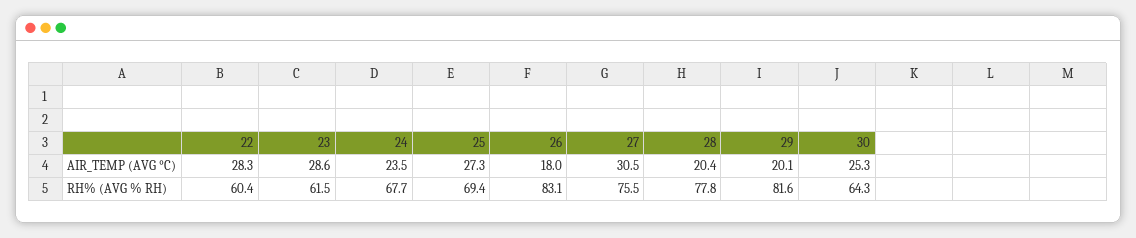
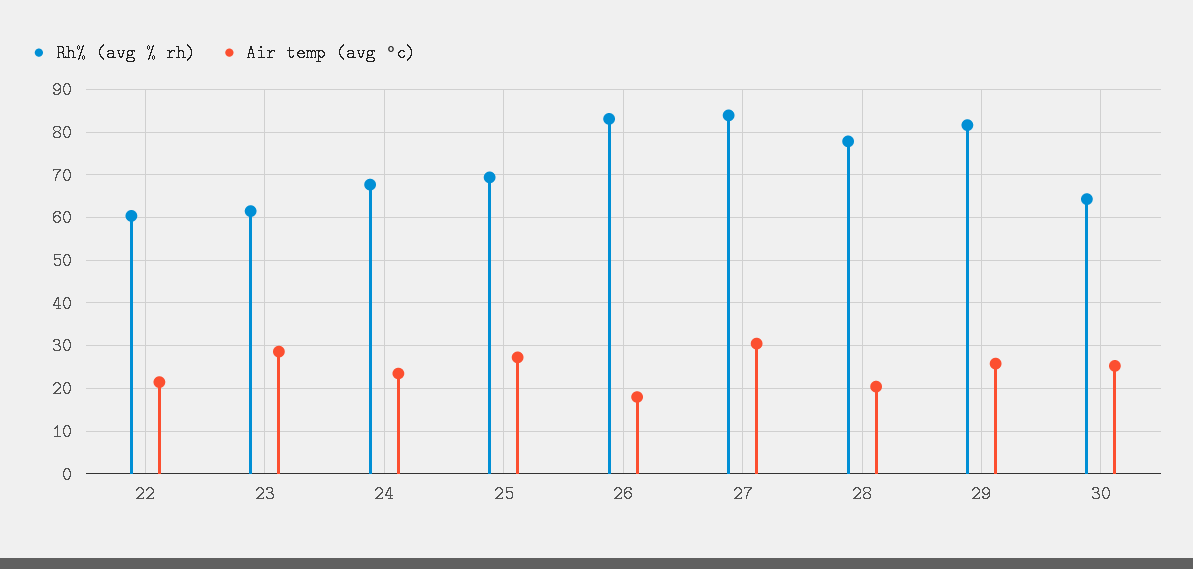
AIR_TEMP (AVG °C), 22: 28.3 -> 22
AIR_TEMP (AVG °C), 29: 20.1 -> 26
RH% (AVG % RH), 27: 75.5 -> 84

